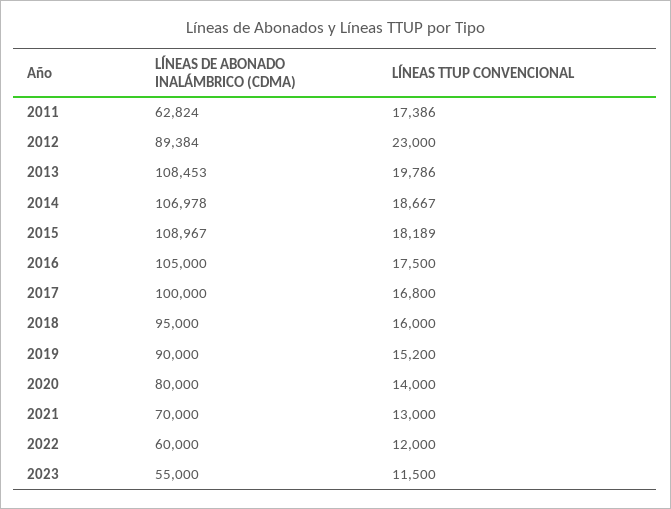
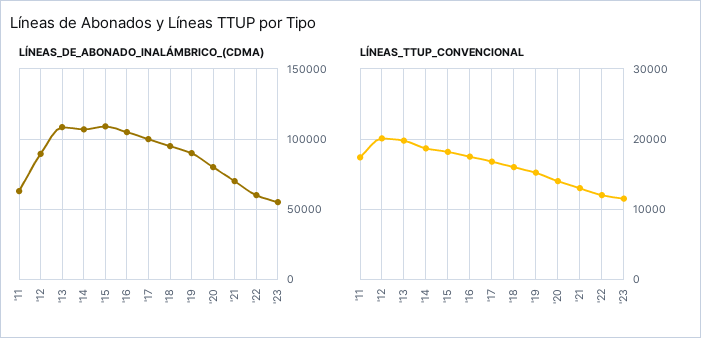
LÍNEAS TTUP CONVENCIONAL, 2012: 23000 -> 20000

